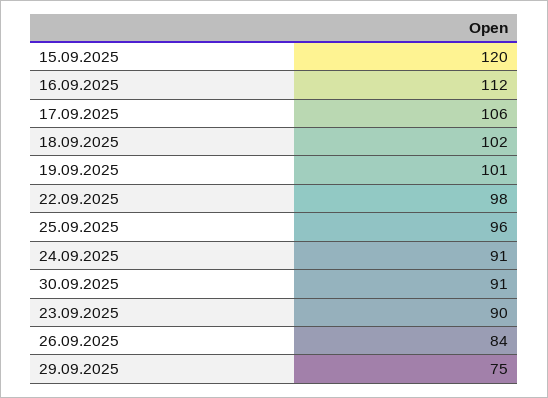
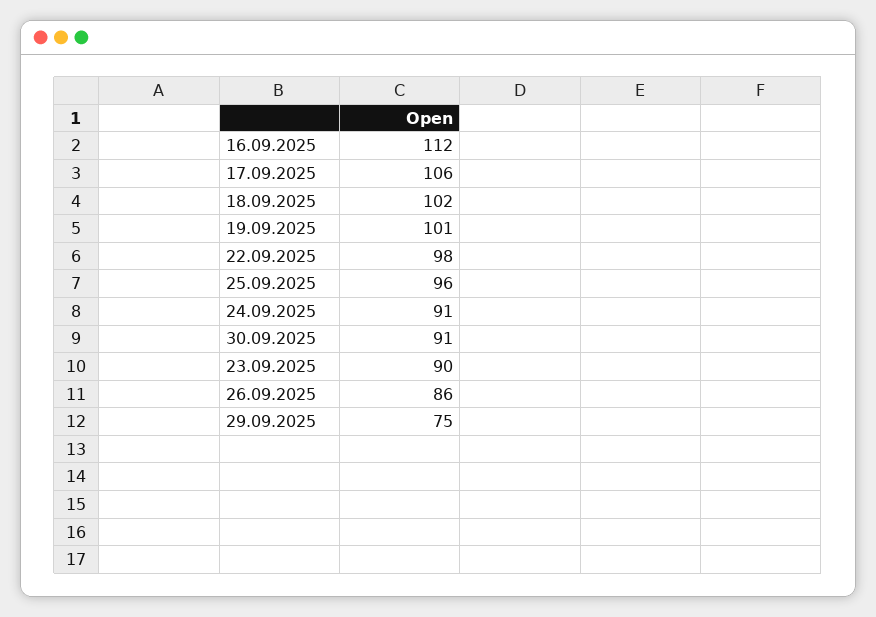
15.09.2025: 120 -> none
26.09.2025: 84 -> 86

